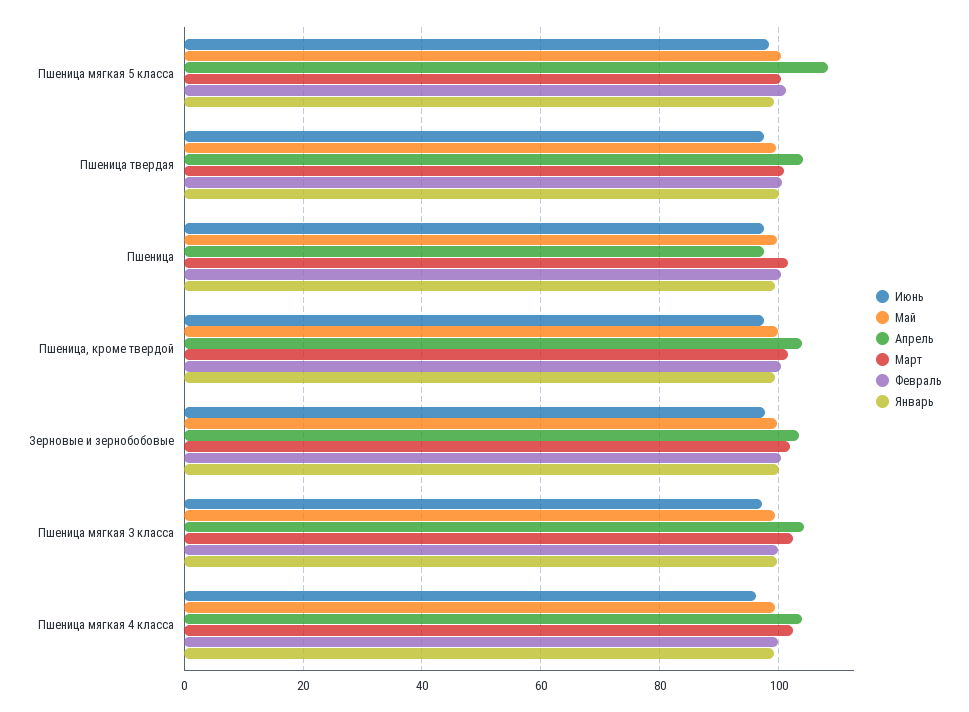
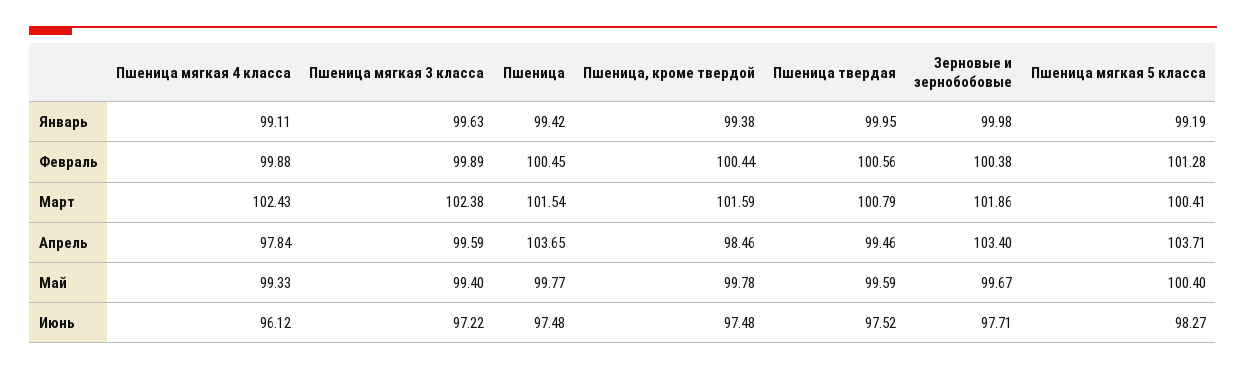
Апрель, Пшеница мягкая 5 класса: 108 -> 103.71
Апрель, Пшеница твердая: 104 -> 99.46
Апрель, Пшеница: 98 -> 103.65
Апрель, Пшеница, кроме твердой: 104 -> 98.46
Апрель, Пшеница мягкая 3 класса: 104 -> 99.59
Апрель, Пшеница мягкая 4 класса: 104 -> 97.84

